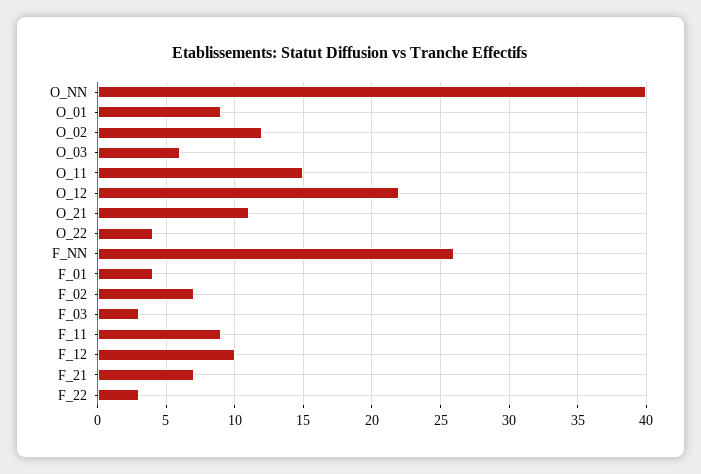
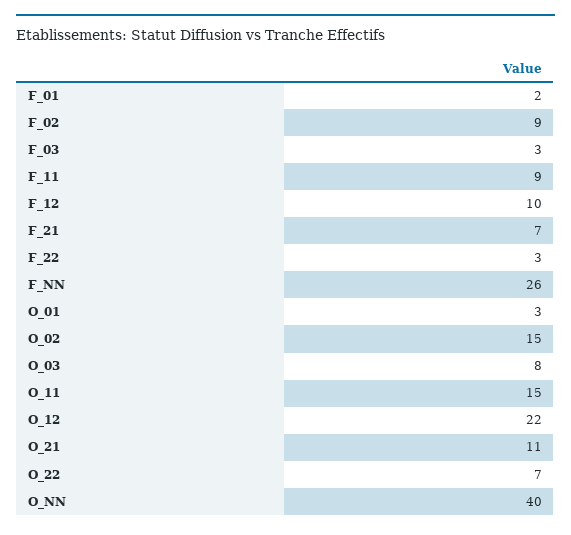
O_01: 9 -> 3
O_02: 12 -> 15
O_03: 6 -> 8
O_22: 4 -> 7
F_01: 4 -> 2
F_02: 7 -> 9

